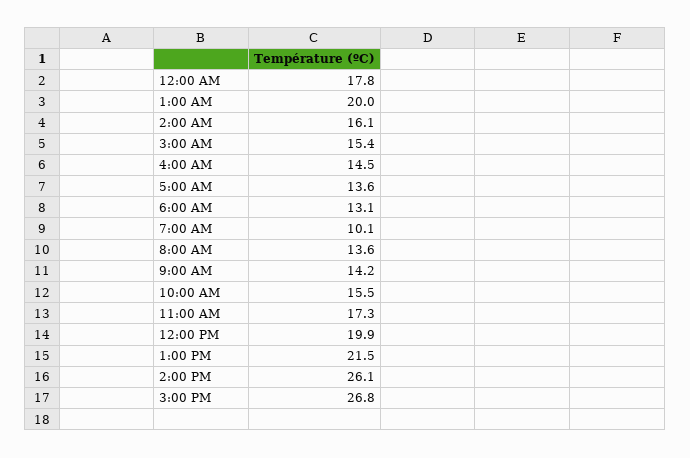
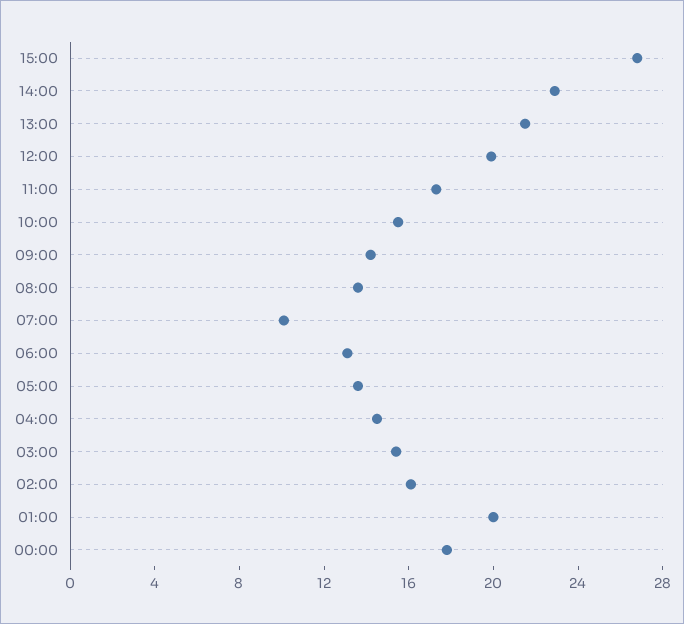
2:00 PM: 26.1 -> 23

